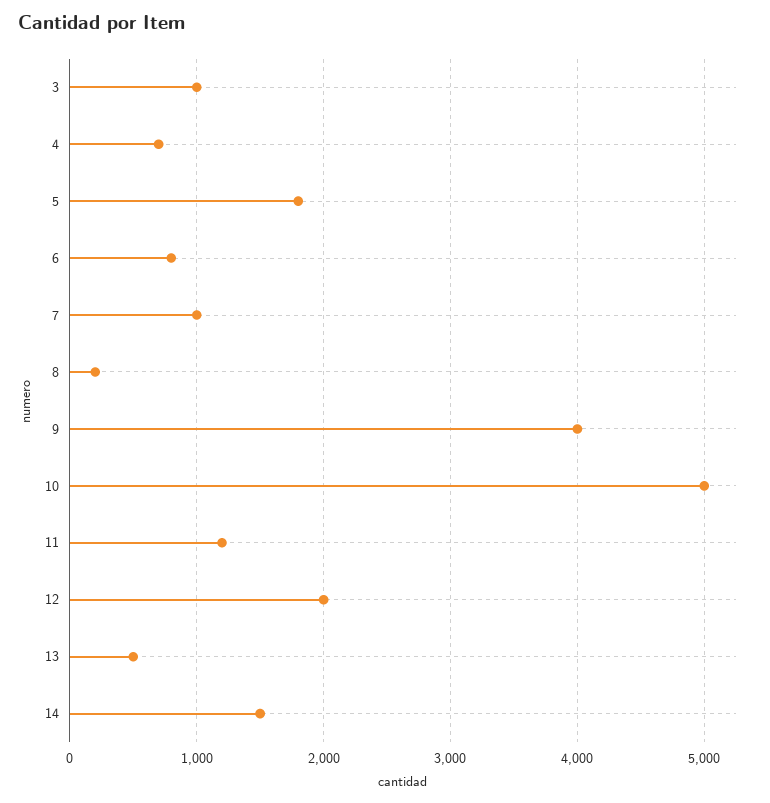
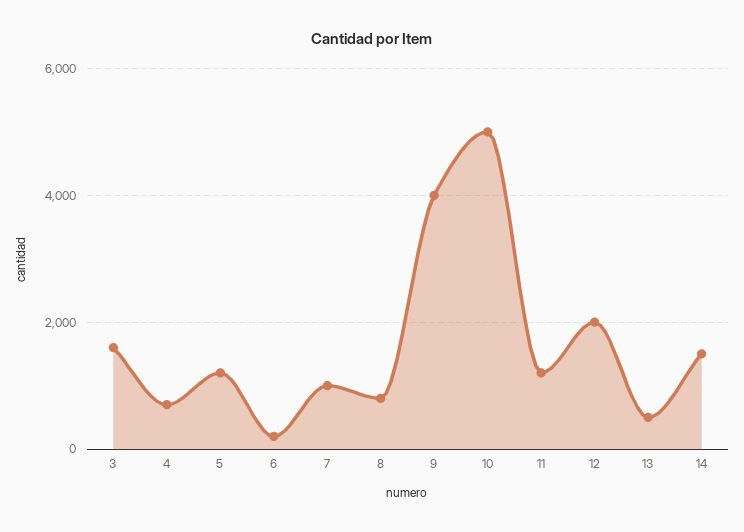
3: 1000 -> 1600
5: 1800 -> 1200
6: 800 -> 200
8: 200 -> 800

